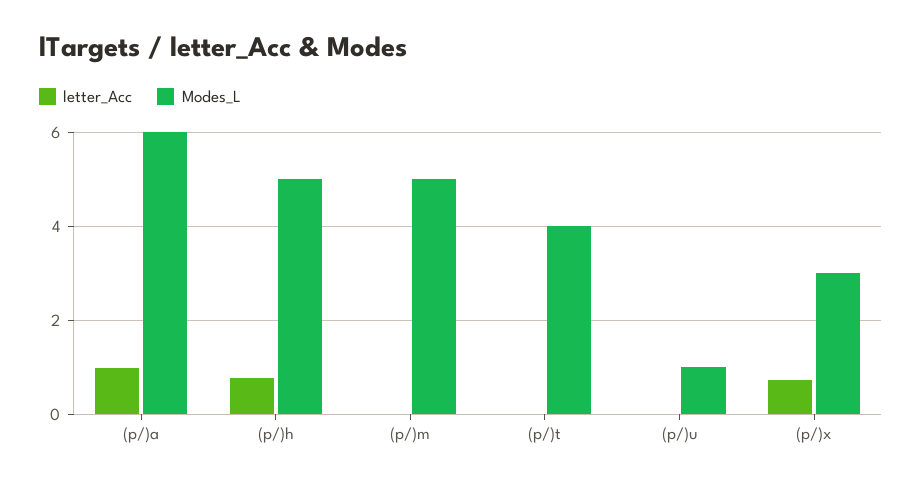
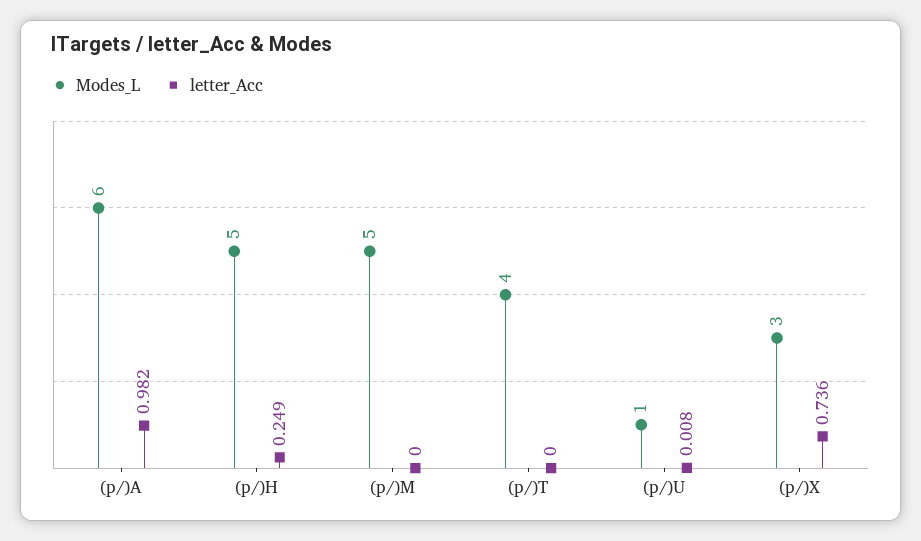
letter_Acc, (p/)h: 0.8 -> 0.249

